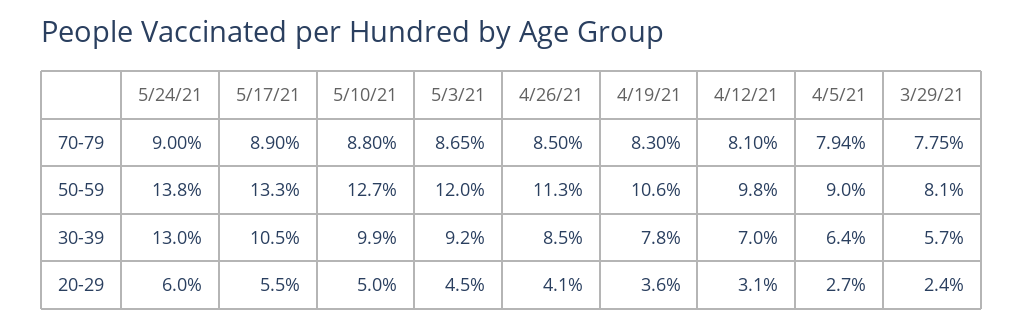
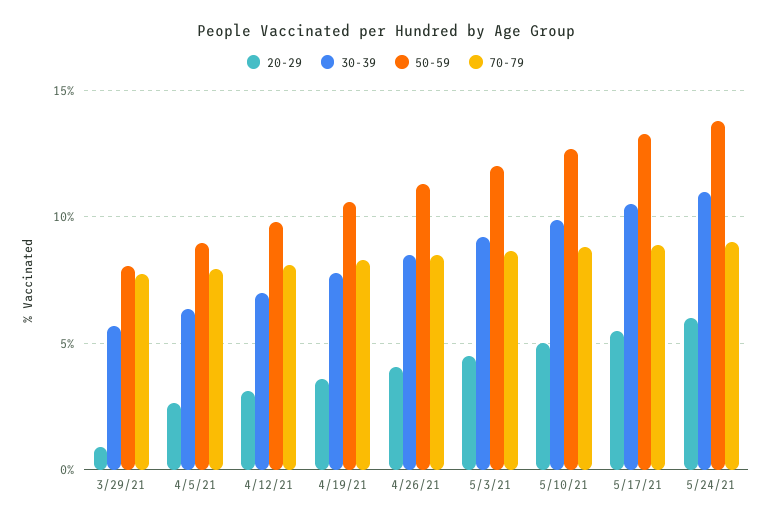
30-39, 5/24/21: 13 -> 11
20-29, 3/29/21: 2.4 -> 1

